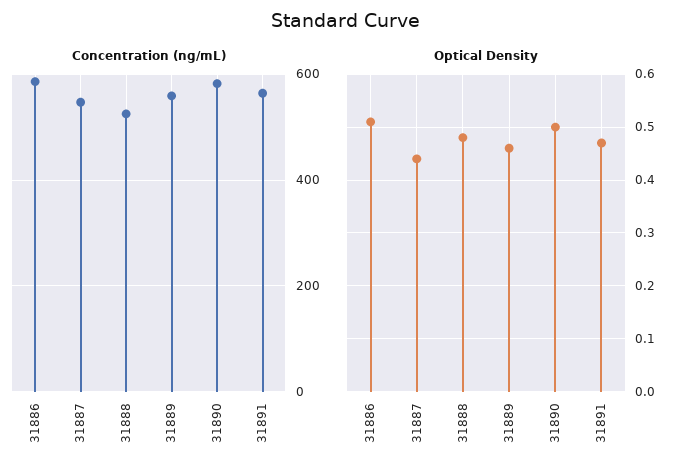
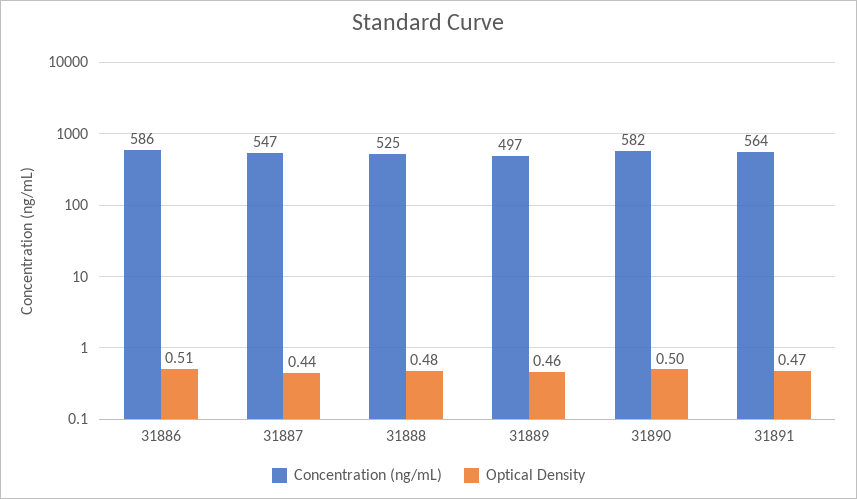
Concentration (ng/mL), 31889: 560 -> 497

